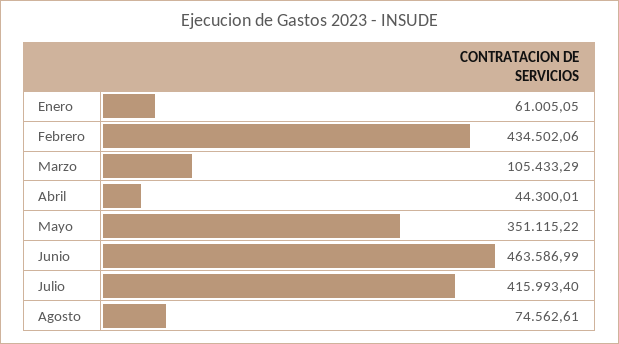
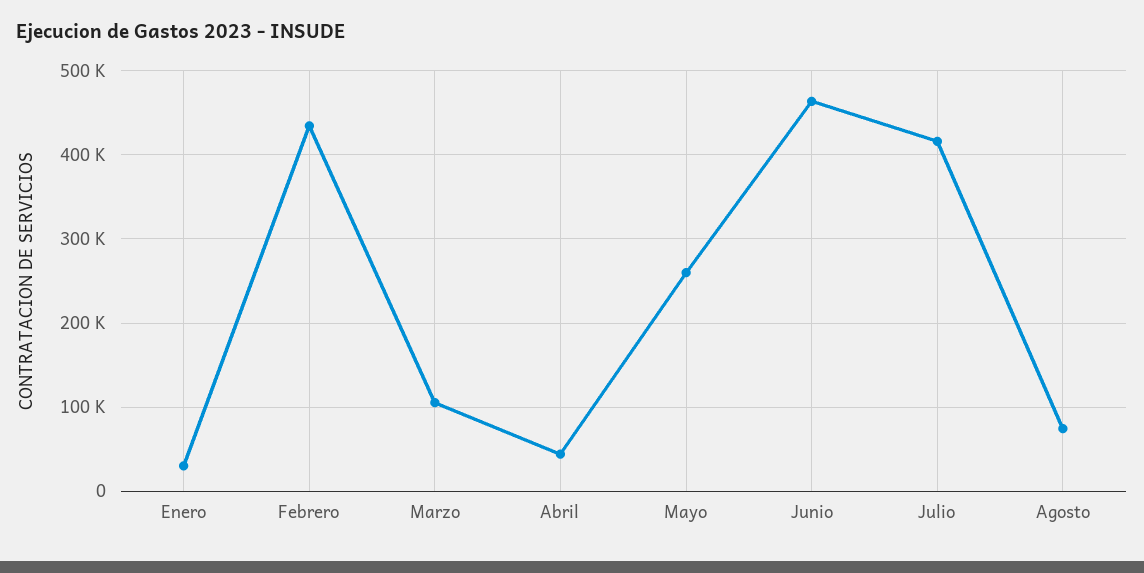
Enero: 61005.05 -> 30000
Mayo: 351115.22 -> 260000

